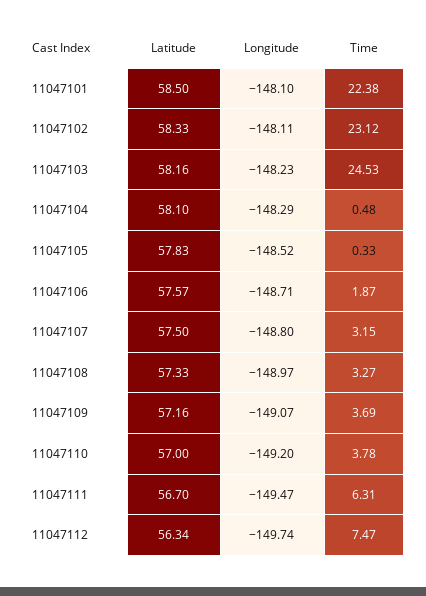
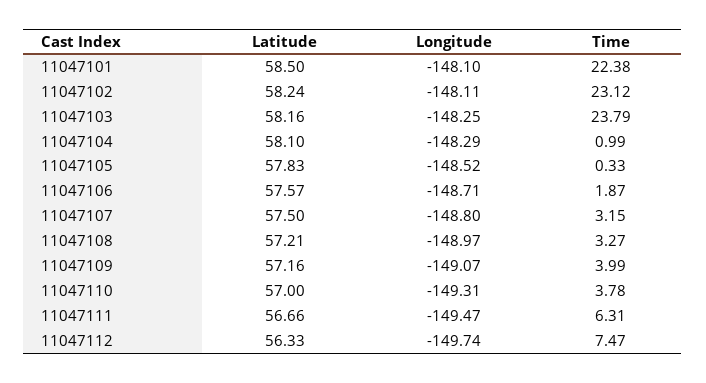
Latitude, 11047102: 58.33 -> 58.24
Longitude, 11047103: -148.23 -> -148.25
Time, 11047103: 24.53 -> 23.79
Time, 11047104: 0.48 -> 0.99
Latitude, 11047108: 57.33 -> 57.21
Time, 11047109: 3.69 -> 3.99
Longitude, 11047110: -149.2 -> -149.31
Latitude, 11047111: 56.7 -> 56.66
Latitude, 11047112: 56.34 -> 56.33

